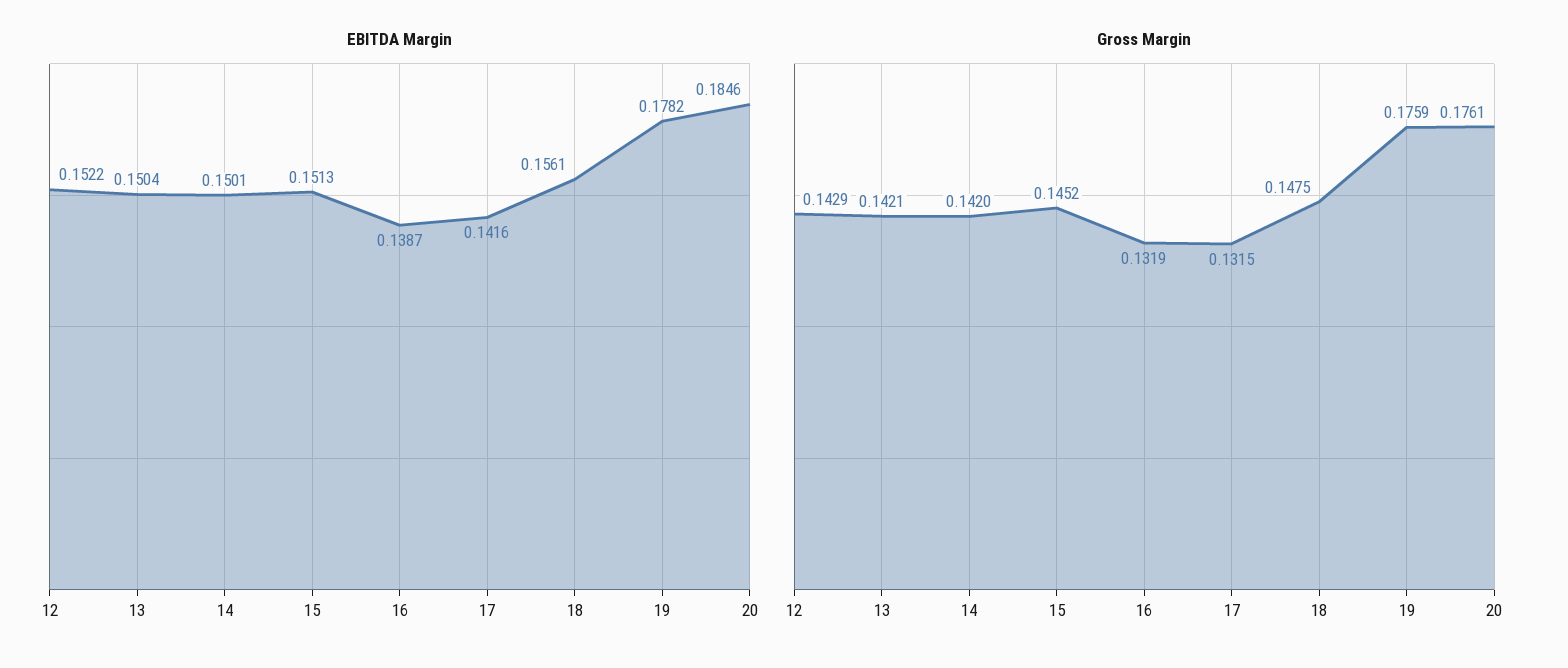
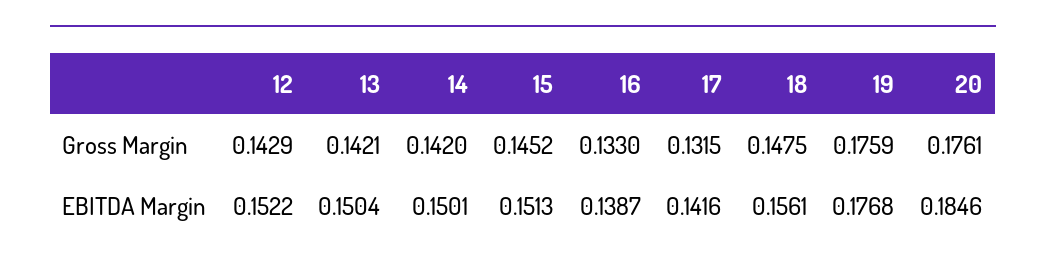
EBITDA Margin, 19: 0.1782 -> 0.1768
Gross Margin, 16: 0.1319 -> 0.133

